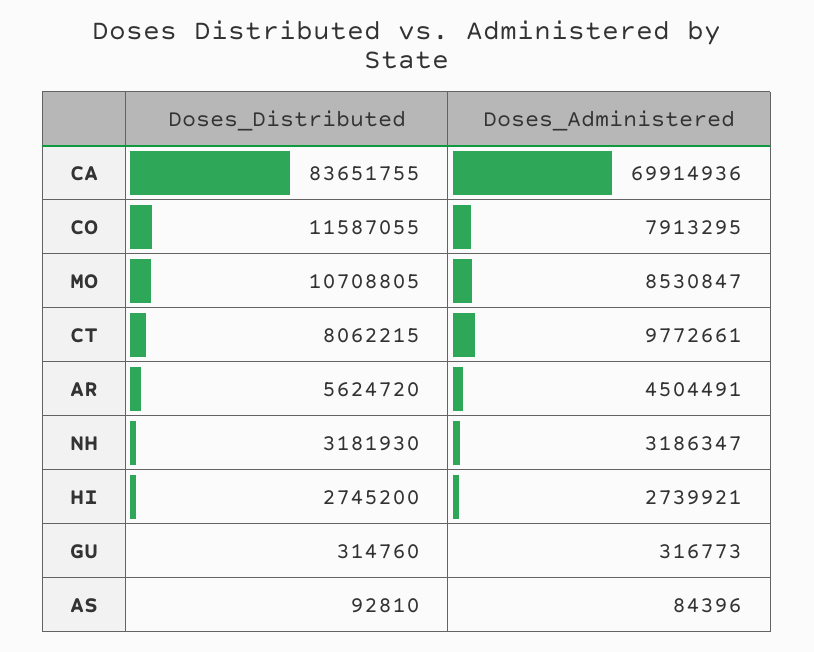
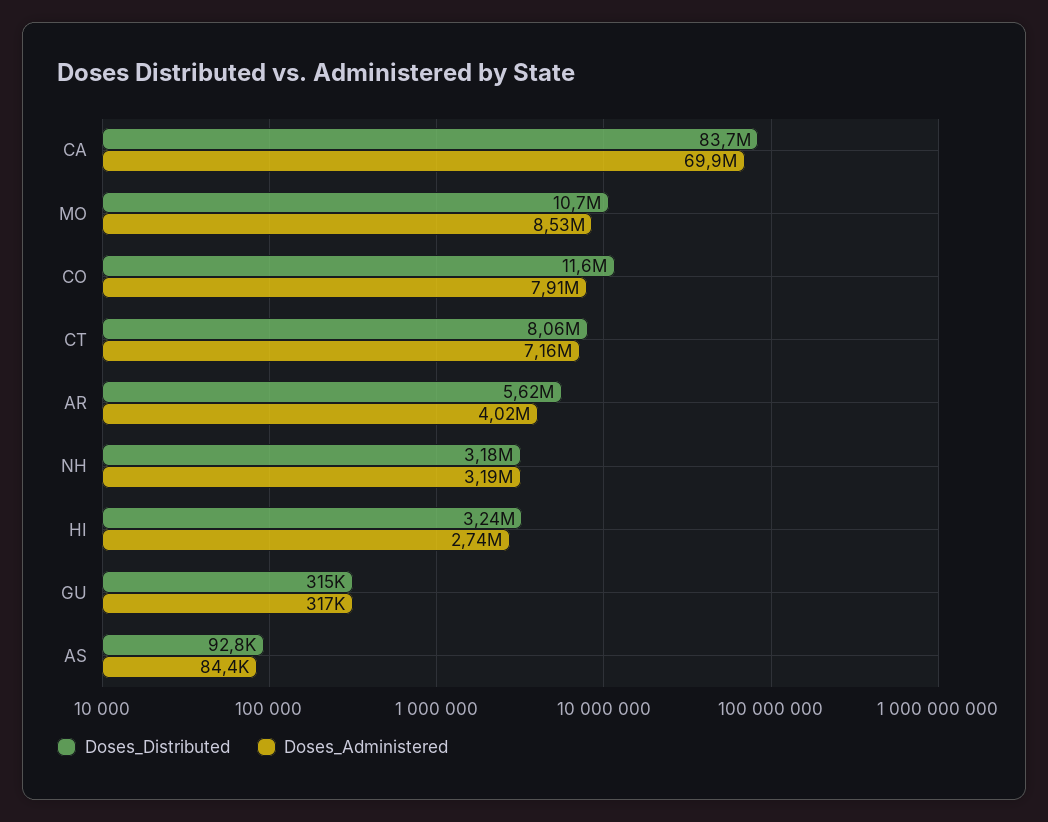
Doses_Administered, CT: 9772661 -> 7160000
Doses_Administered, AR: 4504491 -> 4020000
Doses_Distributed, HI: 2745200 -> 3240000

